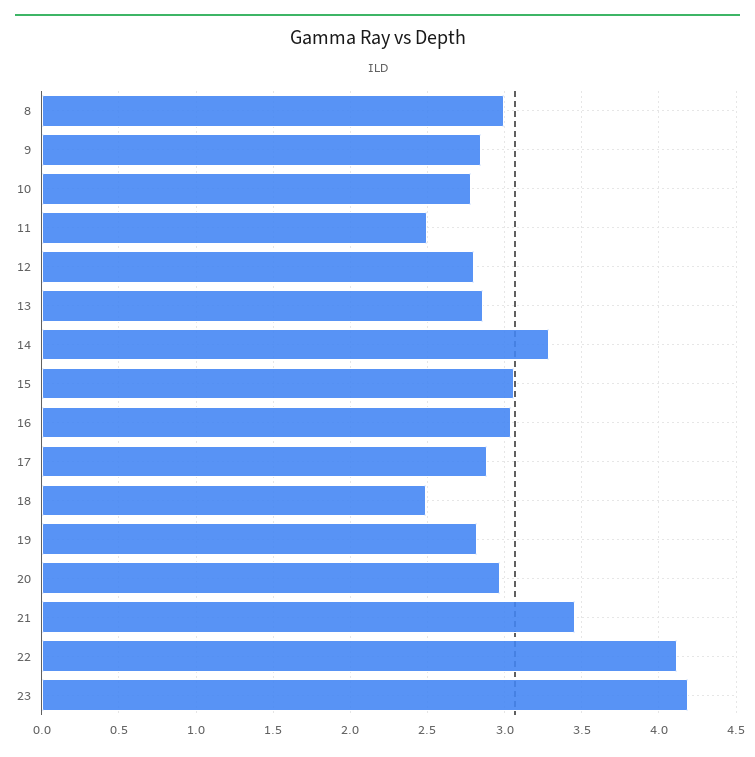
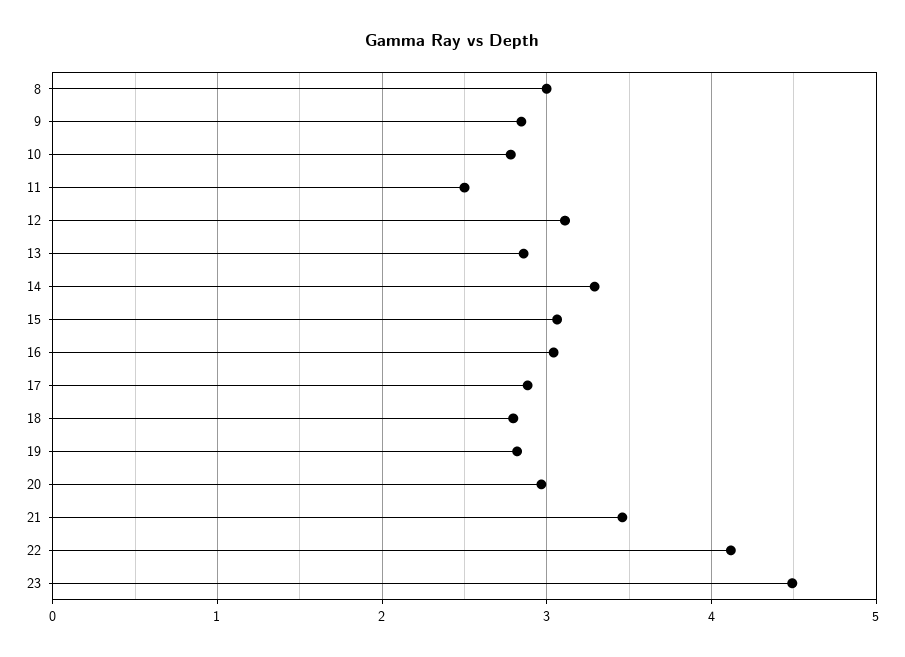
12: 2.8 -> 3.1
18: 2.5 -> 2.8
23: 4.2 -> 4.5

